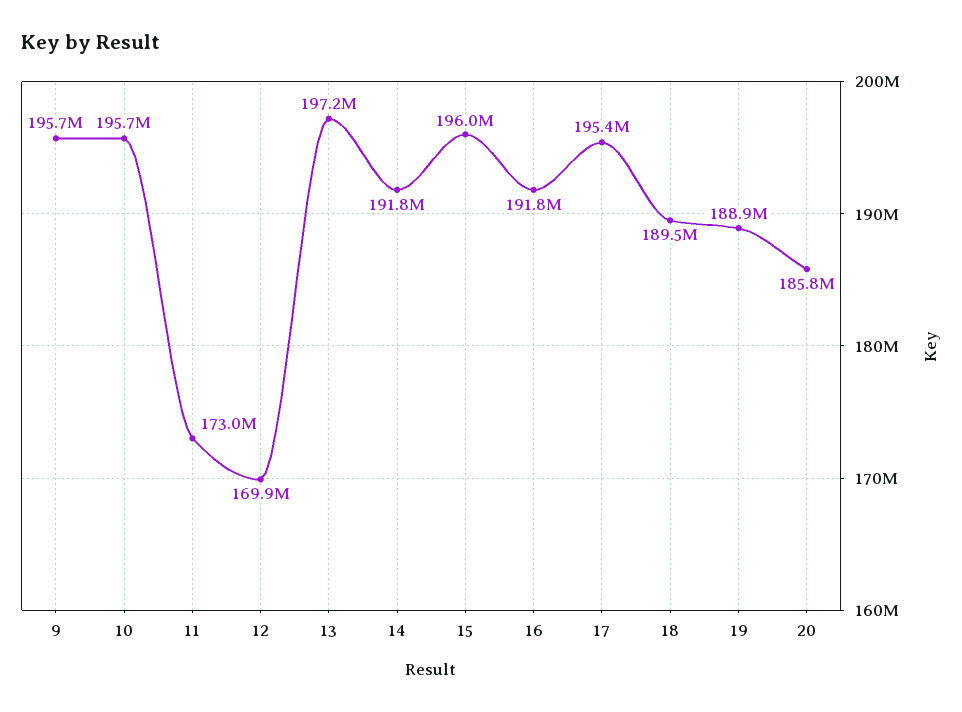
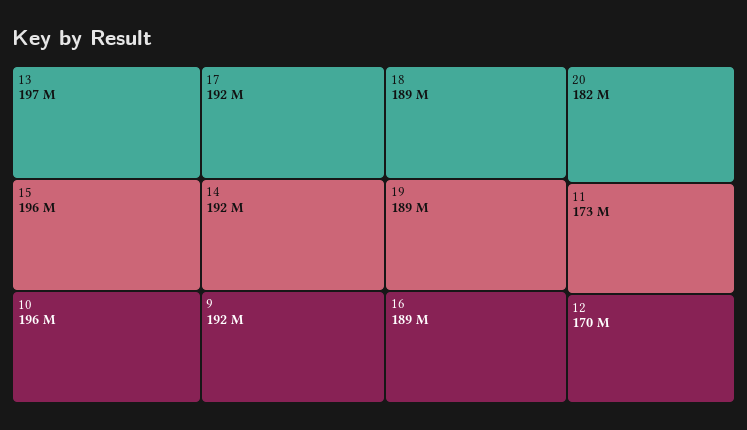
9: 195700000 -> 192000000
16: 191800000 -> 189000000
17: 195400000 -> 192000000
20: 185800000 -> 182000000

